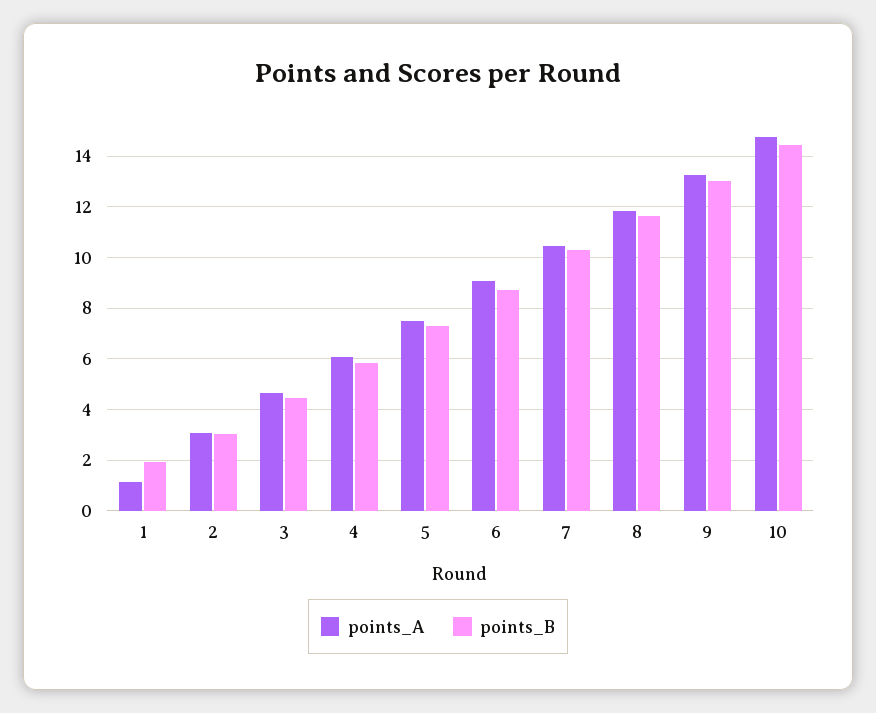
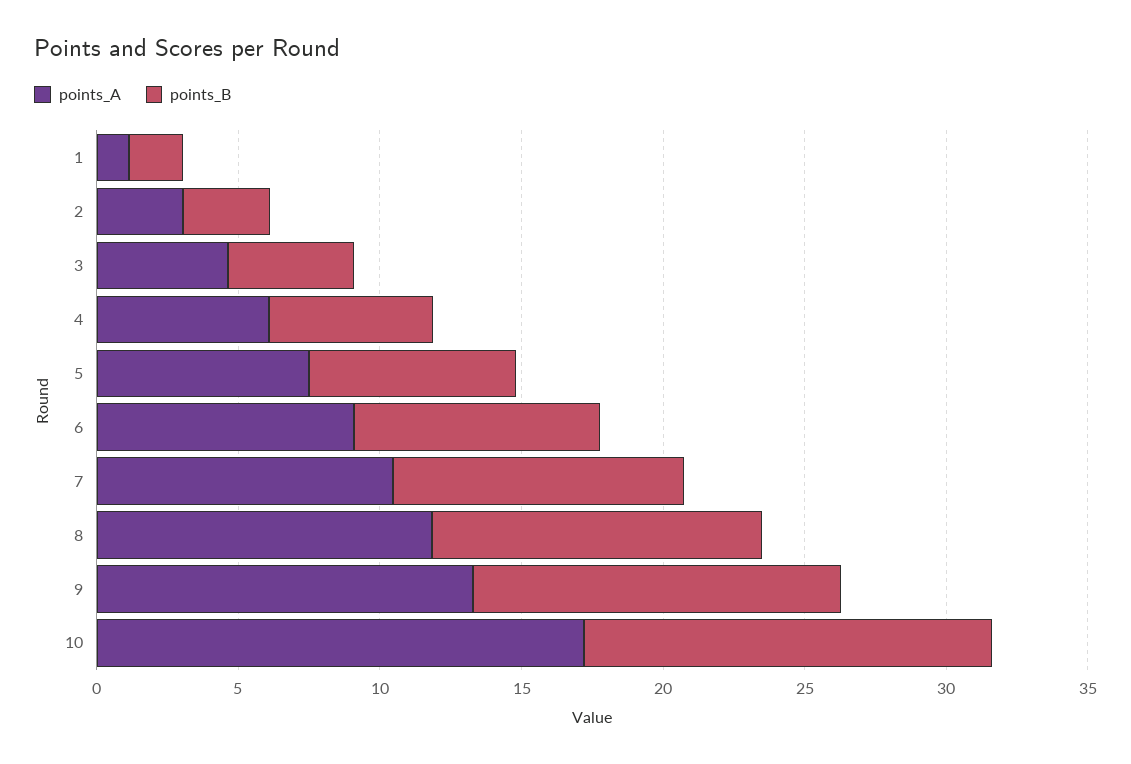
points_A, 10: 14.75 -> 17

